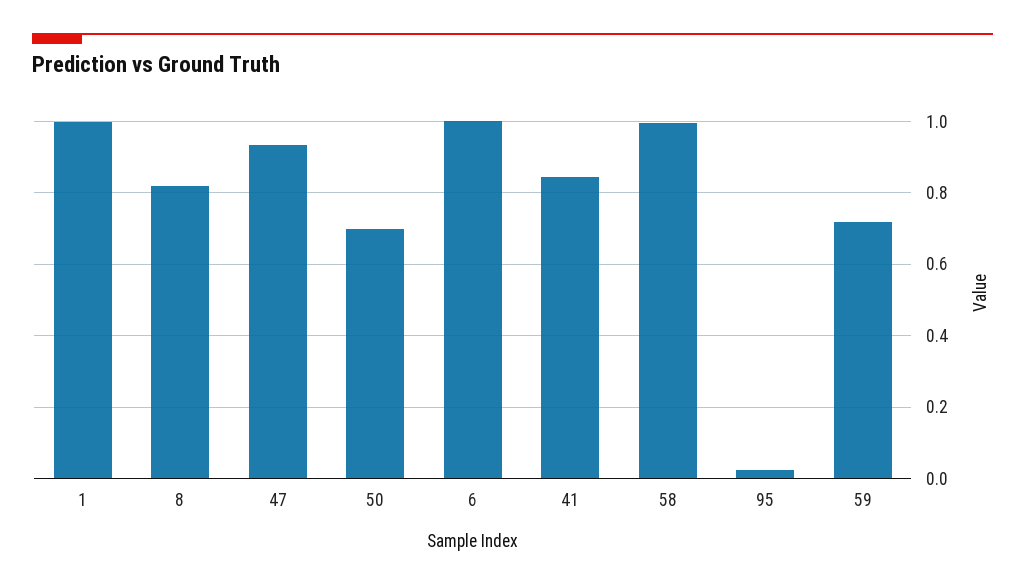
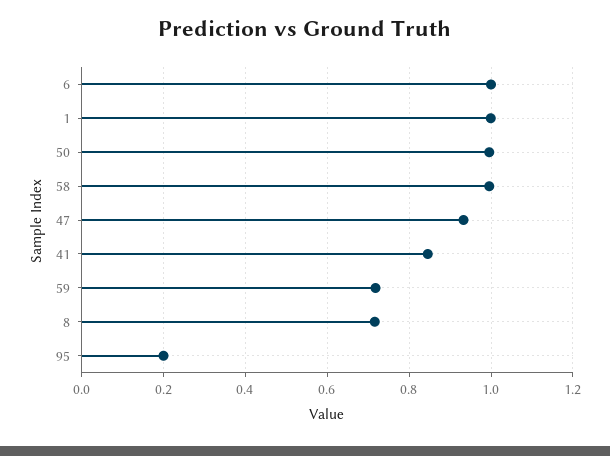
8: 0.82 -> 0.72
50: 0.7 -> 1
95: 0.02 -> 0.2

